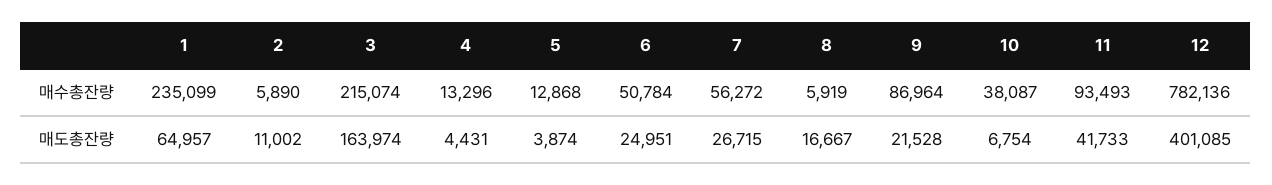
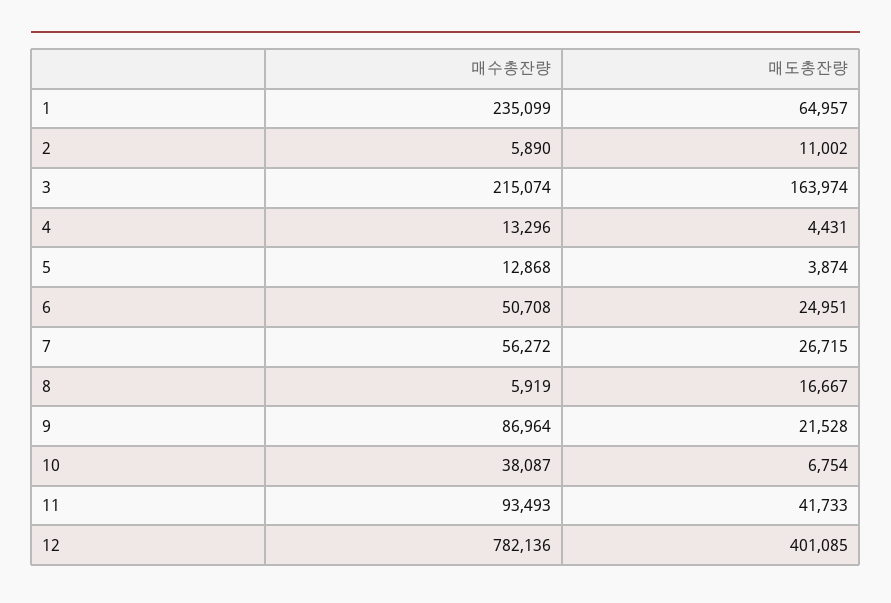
6, 매수총잔량: 50784 -> 50708

